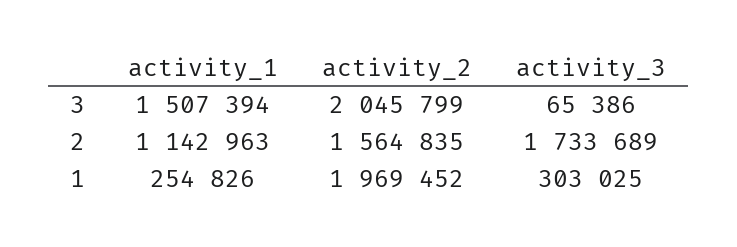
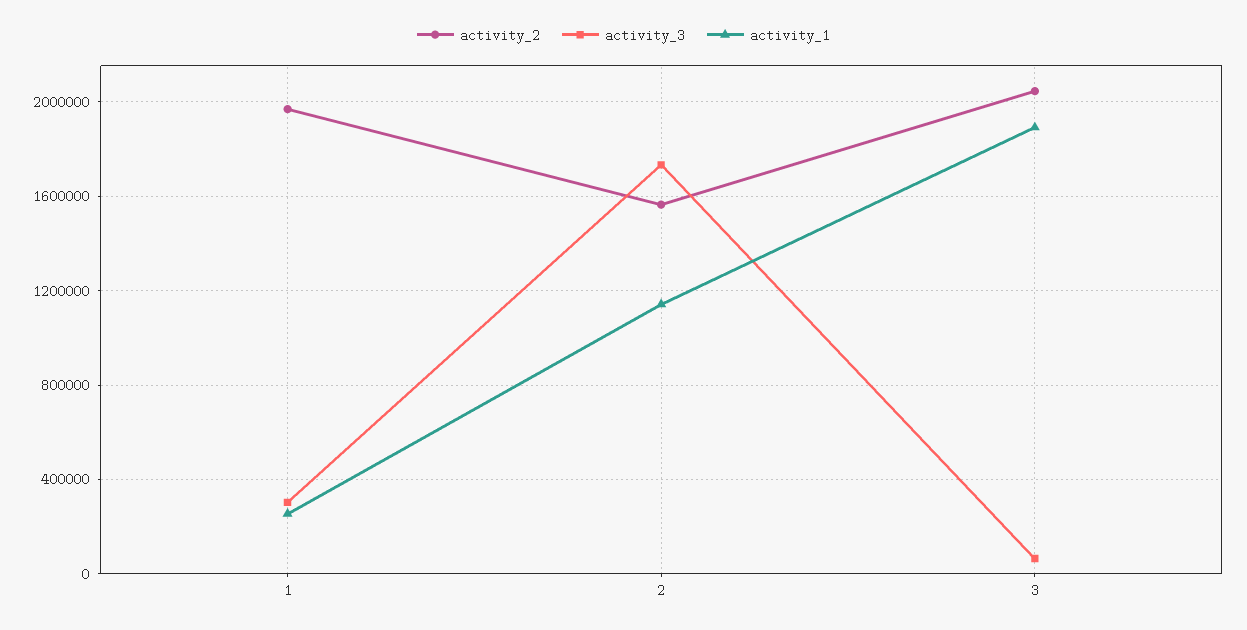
activity_1, 3: 1507394 -> 1900000

